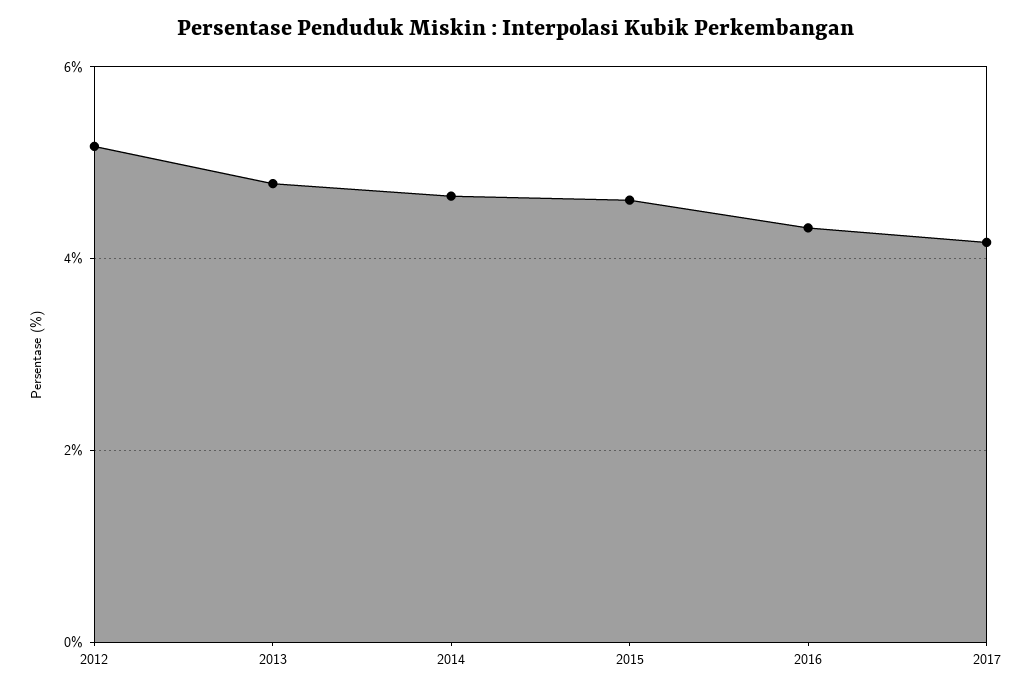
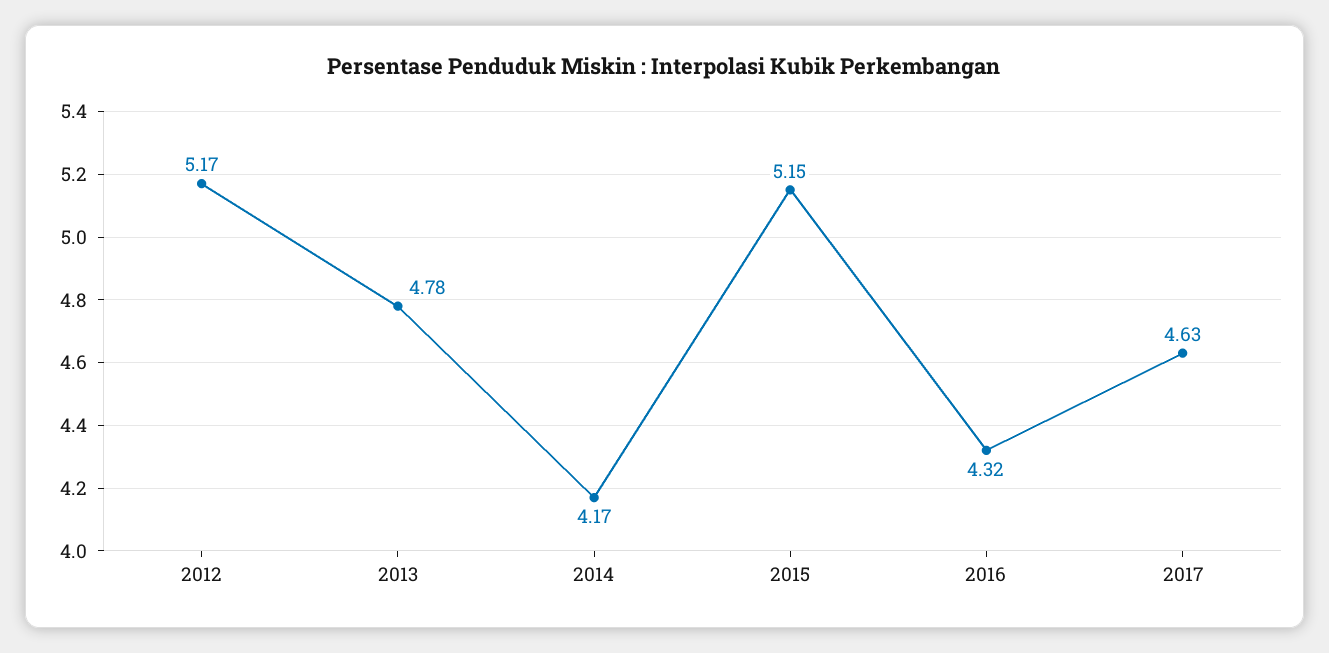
2014: 4.6 -> 4.17
2015: 4.6 -> 5.15
2017: 4.2 -> 4.63

